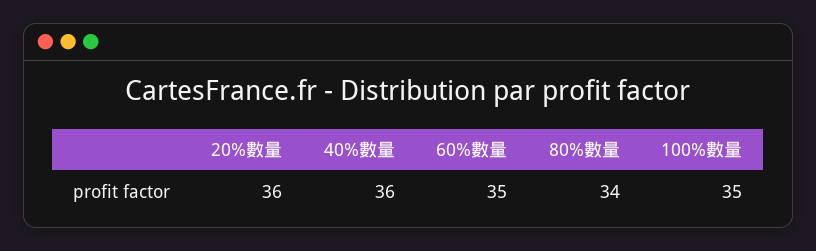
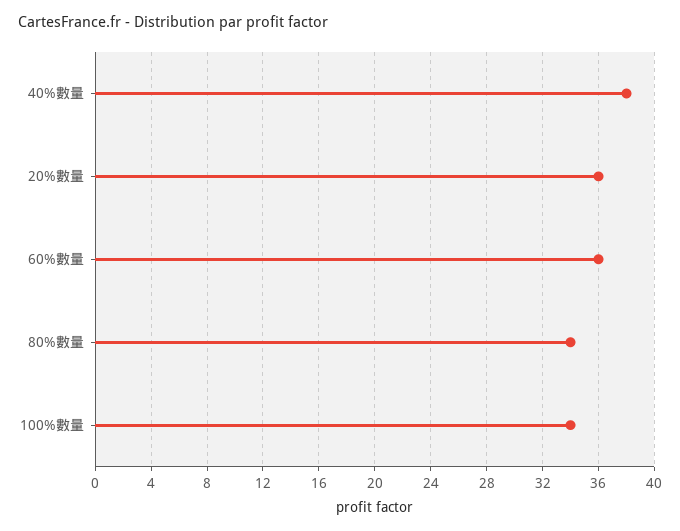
40%數量: 36 -> 38
60%數量: 35 -> 36
100%數量: 35 -> 34

